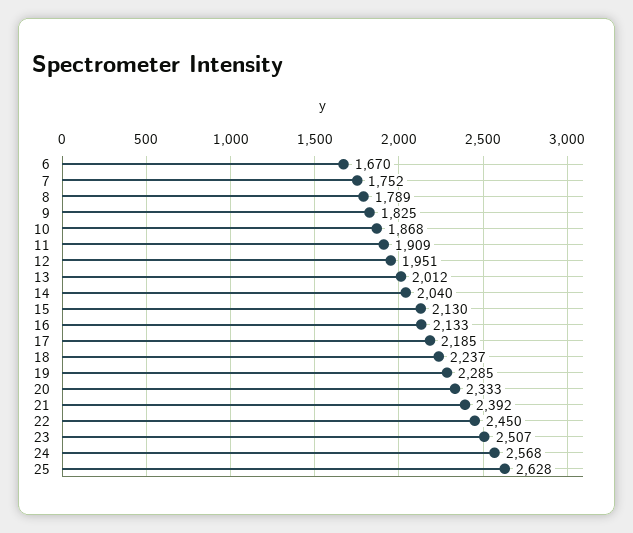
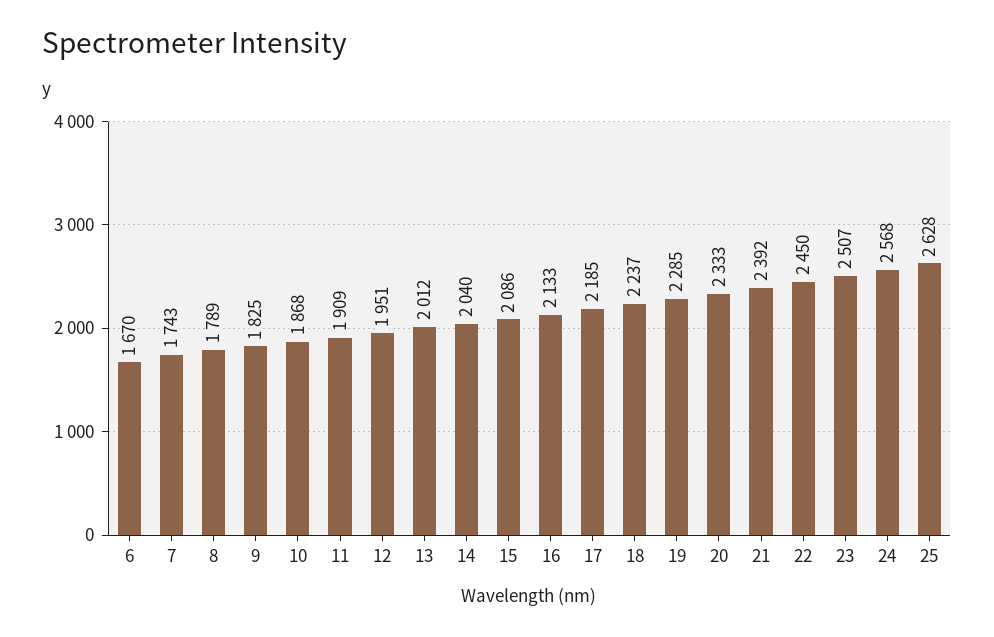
7: 1752 -> 1743
15: 2130 -> 2086

